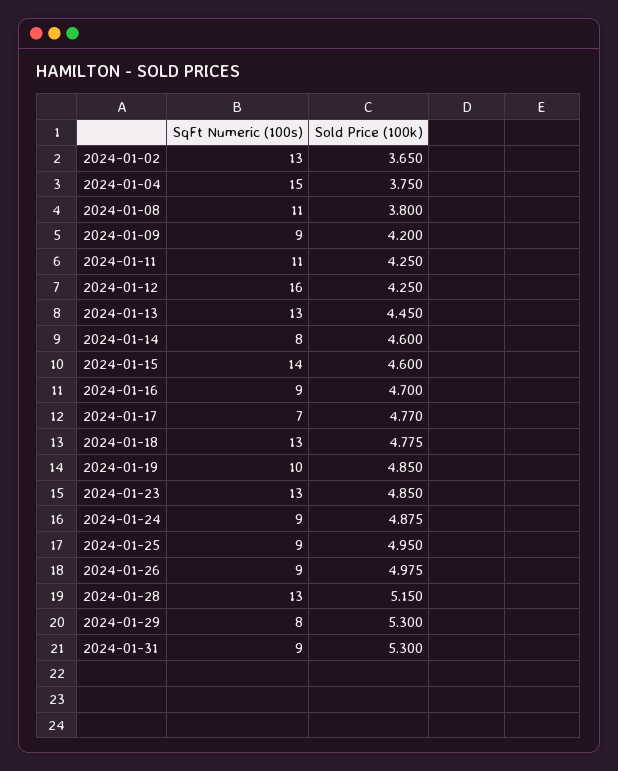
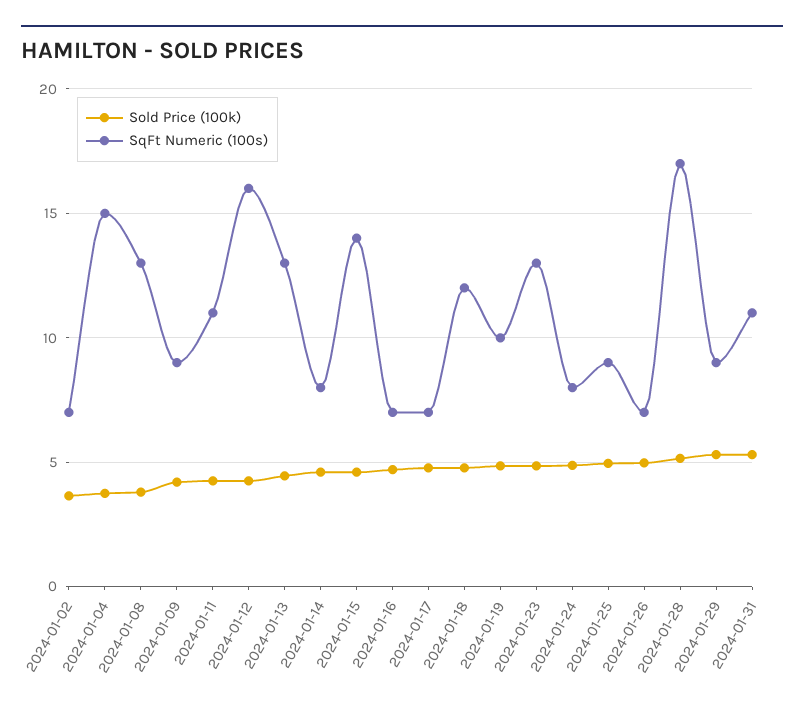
SqFt Numeric (100s), 2024-01-02: 13 -> 7
SqFt Numeric (100s), 2024-01-08: 11 -> 13
SqFt Numeric (100s), 2024-01-16: 9 -> 7
SqFt Numeric (100s), 2024-01-18: 13 -> 12
SqFt Numeric (100s), 2024-01-24: 9 -> 8
SqFt Numeric (100s), 2024-01-26: 9 -> 7
SqFt Numeric (100s), 2024-01-28: 13 -> 17
SqFt Numeric (100s), 2024-01-29: 8 -> 9
SqFt Numeric (100s), 2024-01-31: 9 -> 11

